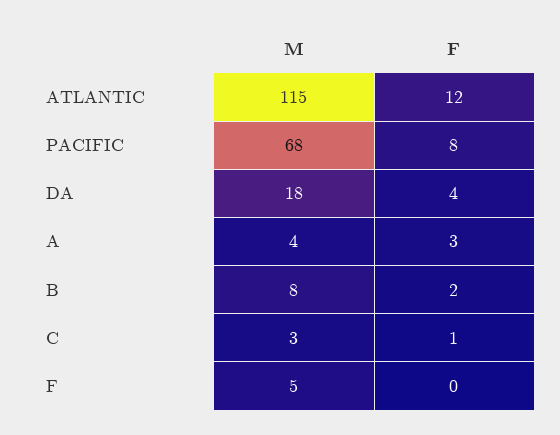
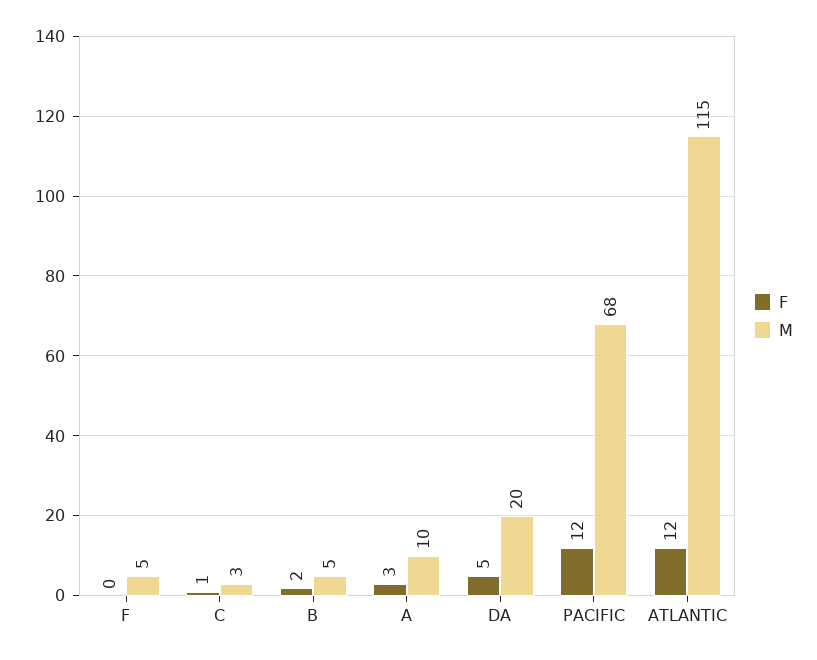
F, PACIFIC: 8 -> 12
M, DA: 18 -> 20
F, DA: 4 -> 5
M, A: 4 -> 10
M, B: 8 -> 5

